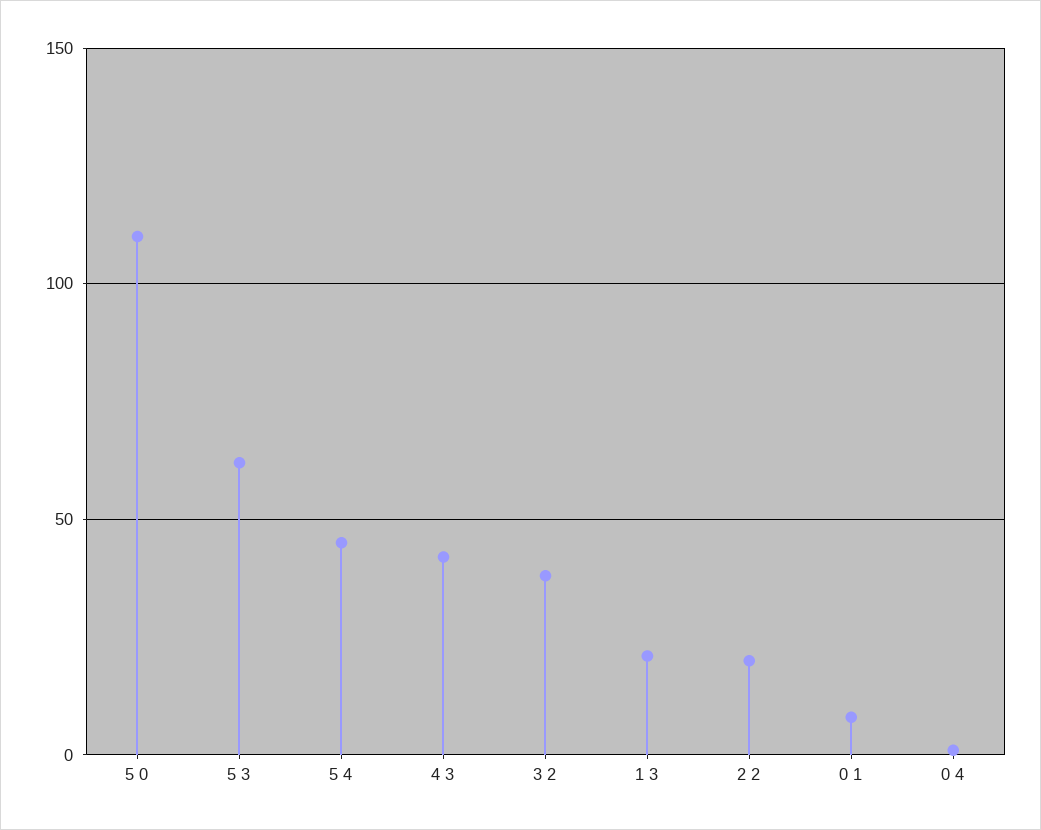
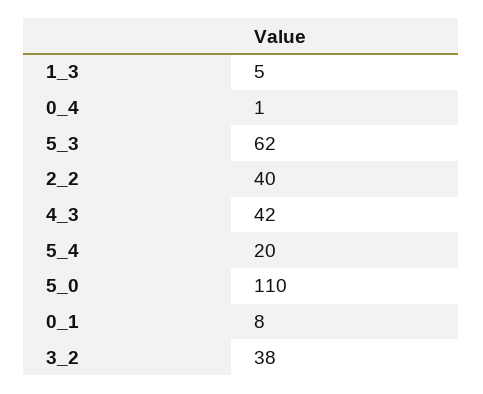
5 4: 45 -> 20
1 3: 20 -> 5
2 2: 20 -> 40

